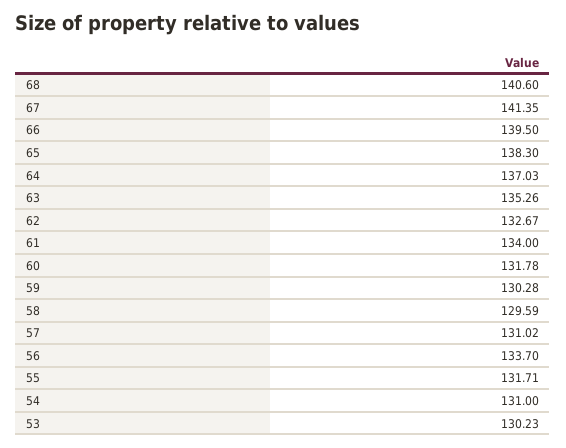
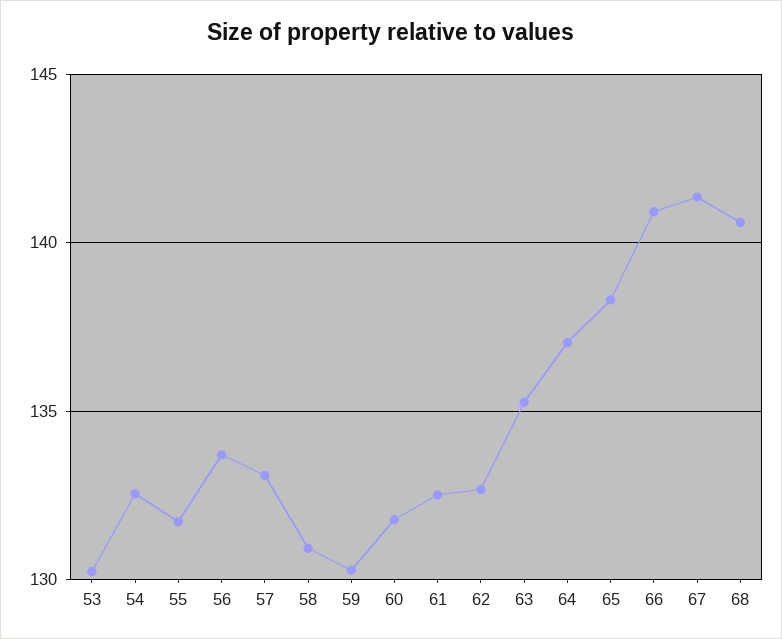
66: 139.5 -> 141
61: 134 -> 132.5
58: 129.59 -> 131
57: 131.02 -> 133
54: 131 -> 132.5

